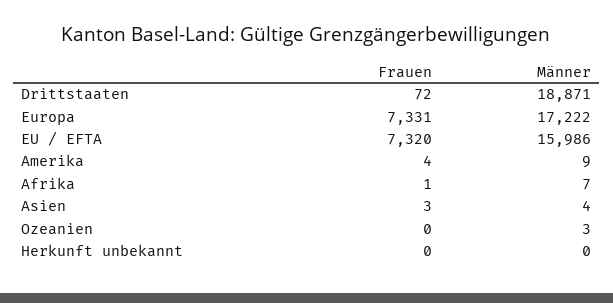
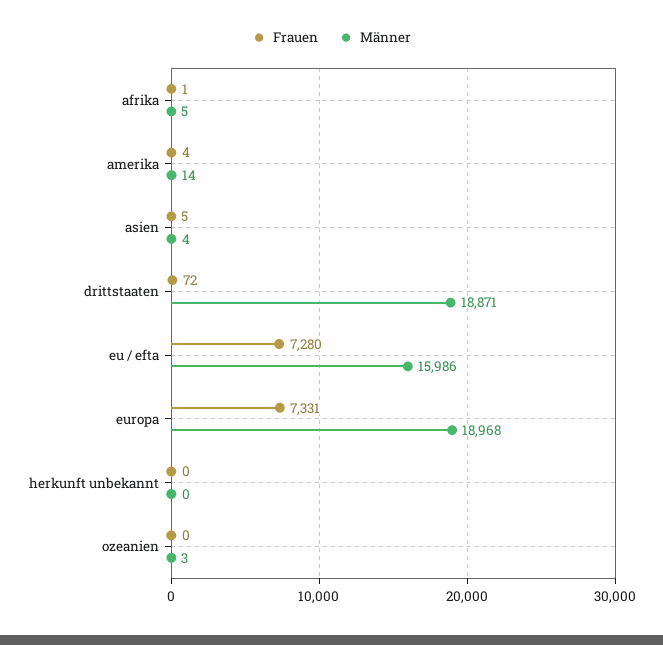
Männer, Europa: 17222 -> 18968
Frauen, EU / EFTA: 7320 -> 7280
Männer, Amerika: 9 -> 14
Männer, Afrika: 7 -> 5
Frauen, Asien: 3 -> 5

